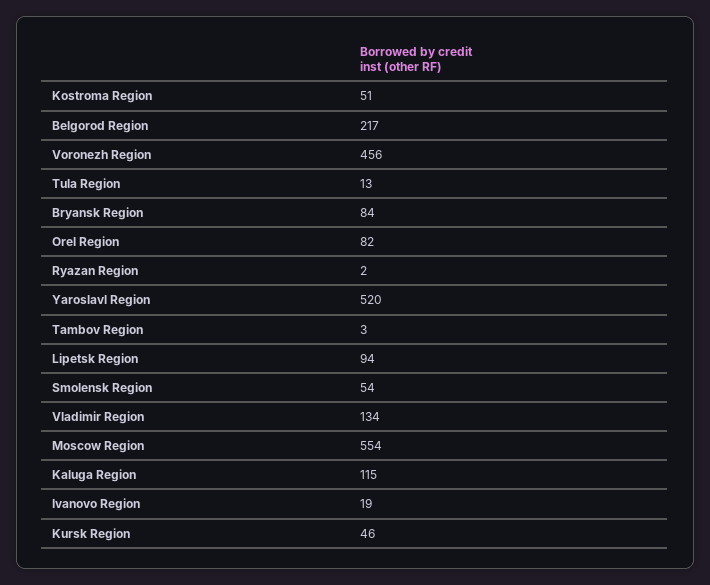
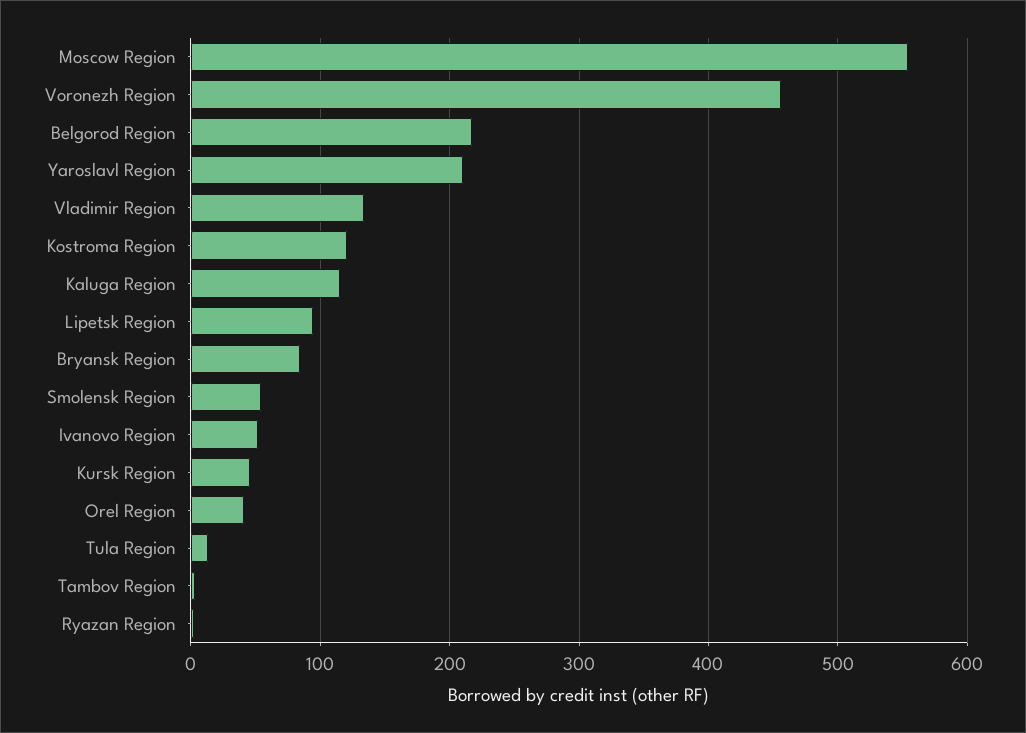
Kostroma Region: 51 -> 120
Orel Region: 82 -> 40
Yaroslavl Region: 520 -> 210
Ivanovo Region: 19 -> 50

